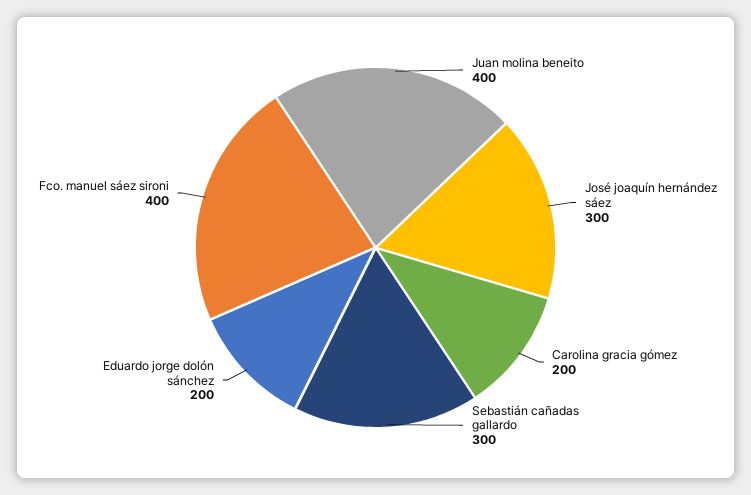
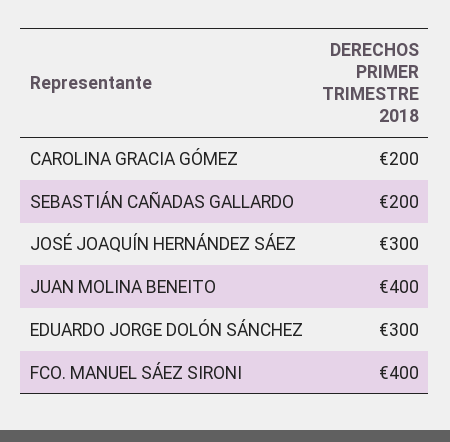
Sebastián cañadas gallardo: 300 -> 200
Eduardo jorge dolón sánchez: 200 -> 300

